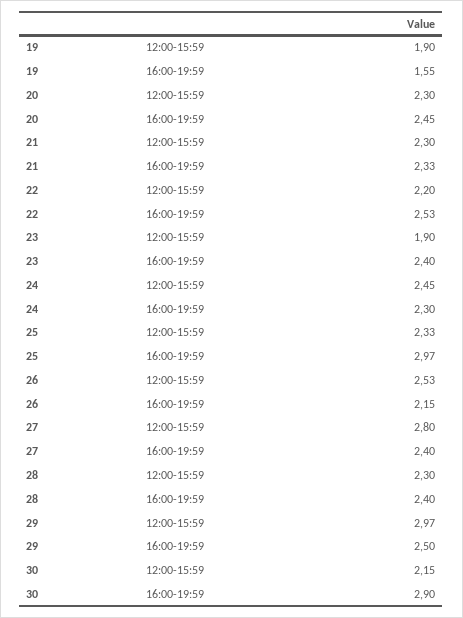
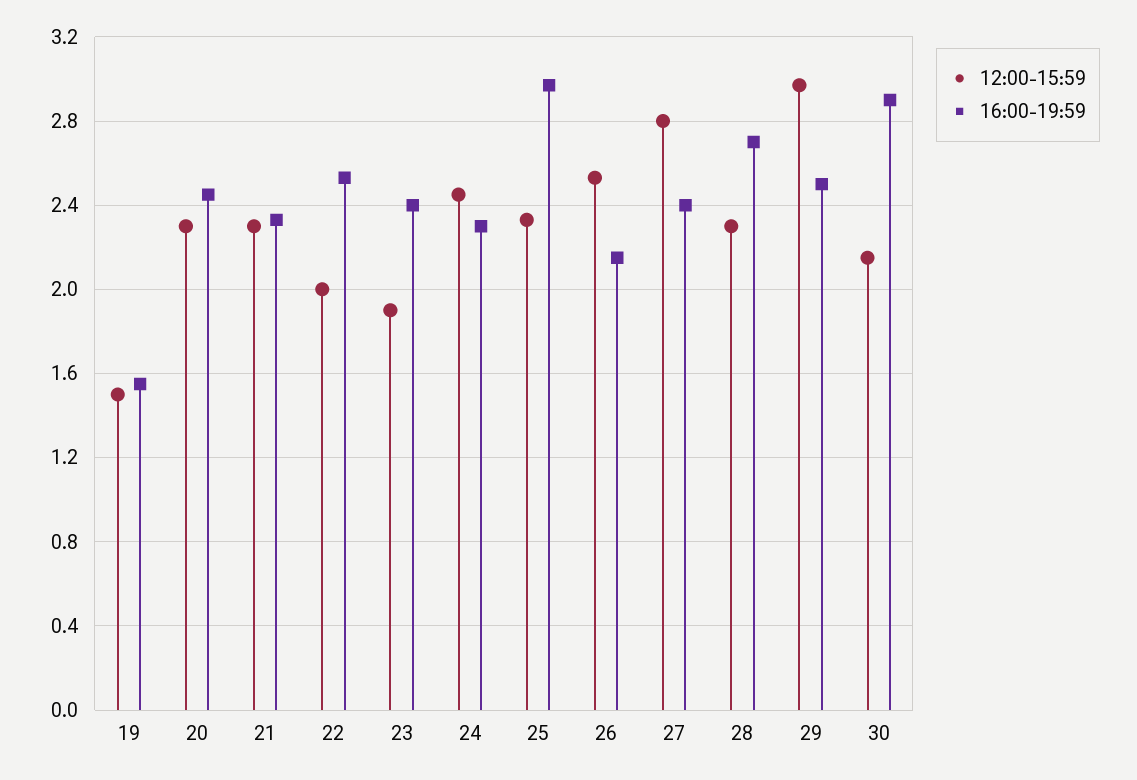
12:00-15:59, 19: 1.9 -> 1.5
12:00-15:59, 22: 2.2 -> 2
16:00-19:59, 28: 2.4 -> 2.7

